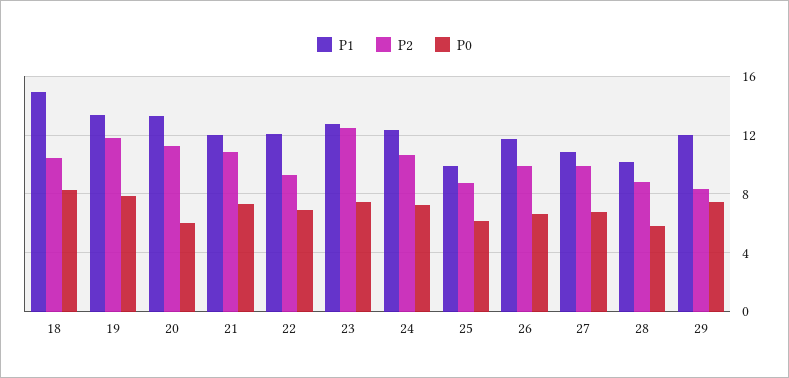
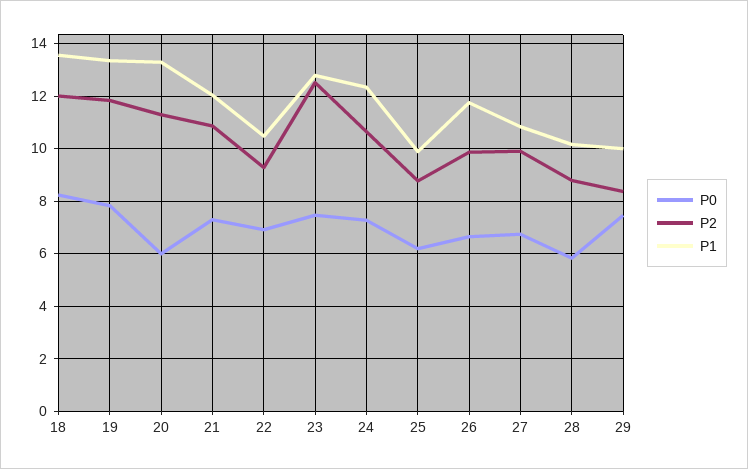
P1, 18: 15 -> 13.5
P2, 18: 10.5 -> 12
P1, 22: 12 -> 10.5
P1, 29: 12 -> 10

